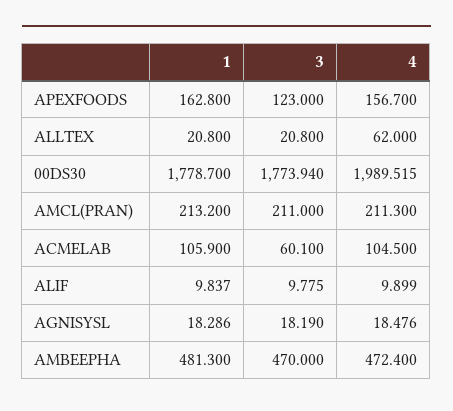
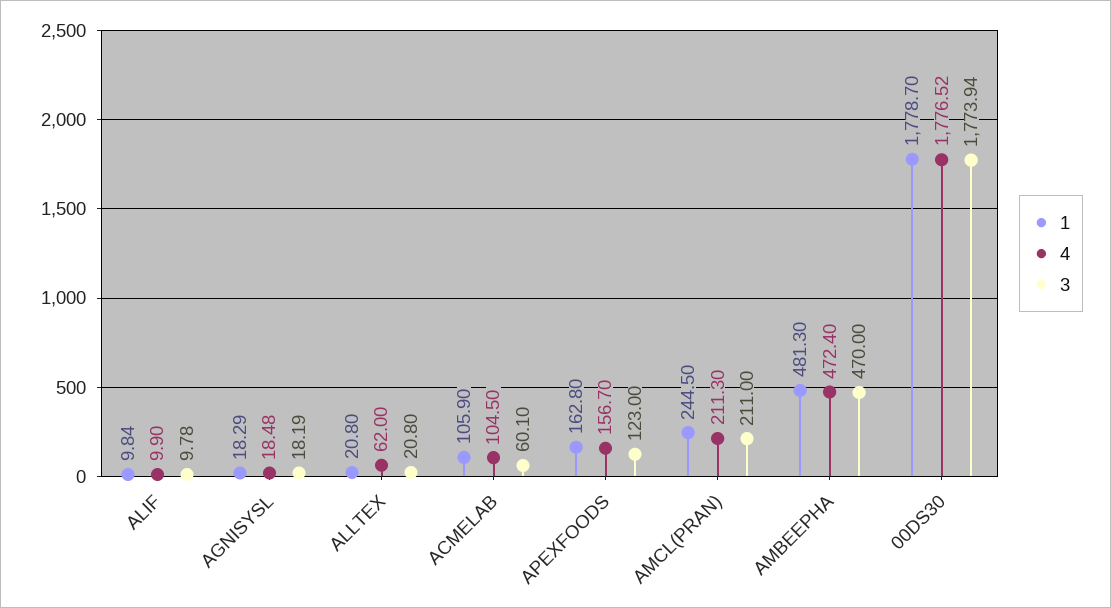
4, 00DS30: 1989.515 -> 1776.52
1, AMCL(PRAN): 213.2 -> 244.5

